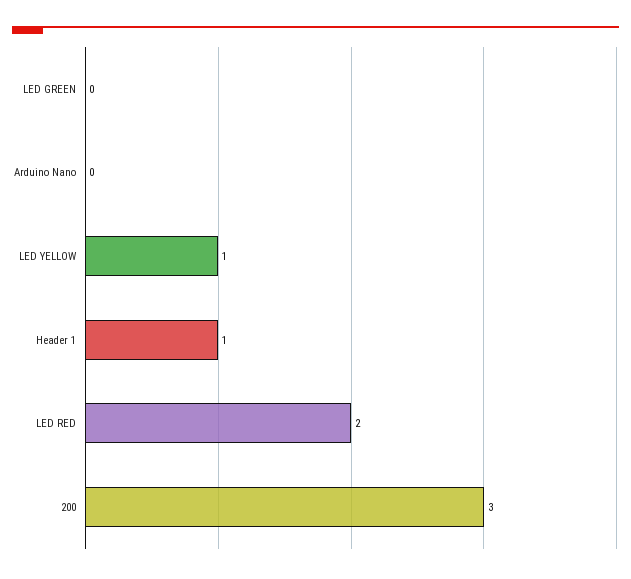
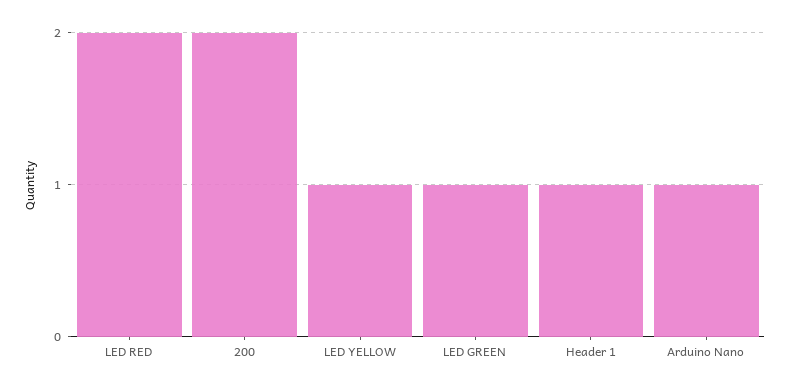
LED GREEN: 0 -> 1
Arduino Nano: 0 -> 1
200: 3 -> 2

